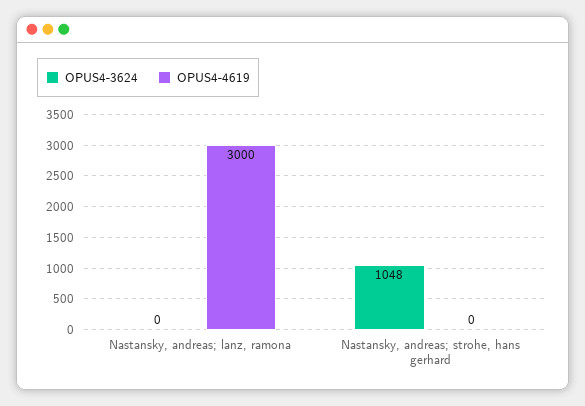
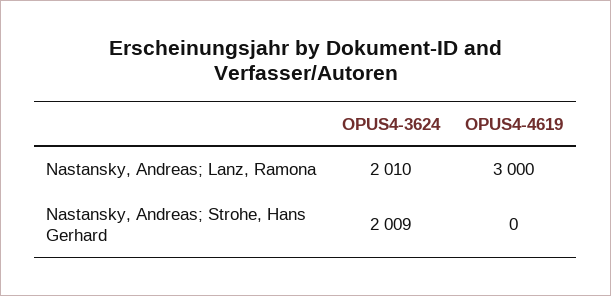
OPUS4-3624, Nastansky, andreas; lanz, ramona: 0 -> 2010
OPUS4-3624, Nastansky, andreas; strohe, hans gerhard: 1048 -> 2009

